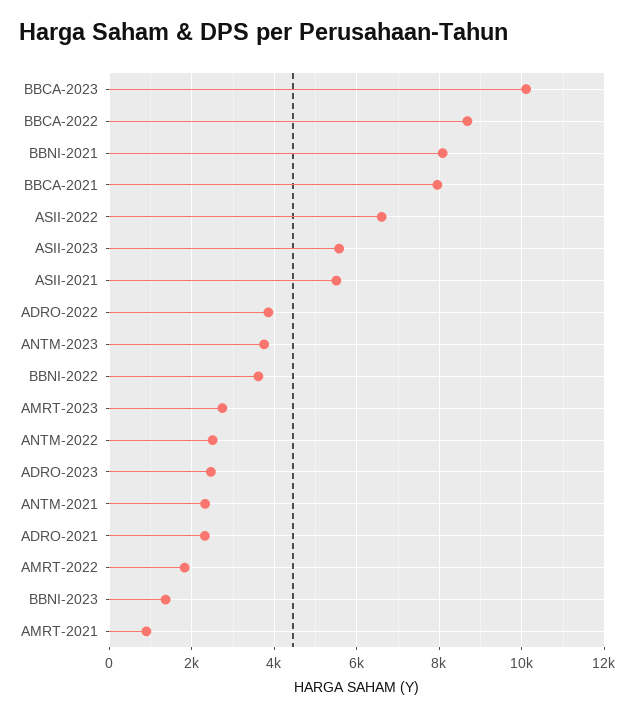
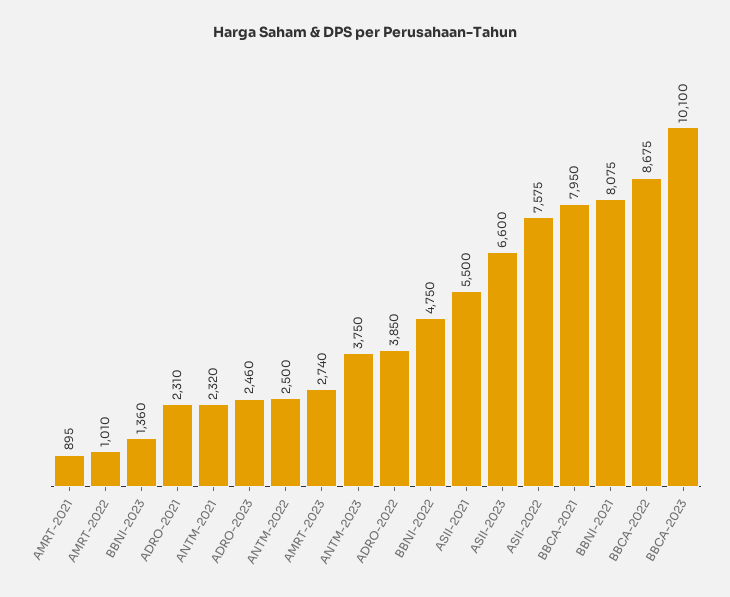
ASII-2022: 6600 -> 7575
ASII-2023: 5600 -> 6600
BBNI-2022: 3600 -> 4750
AMRT-2022: 1800 -> 1010

